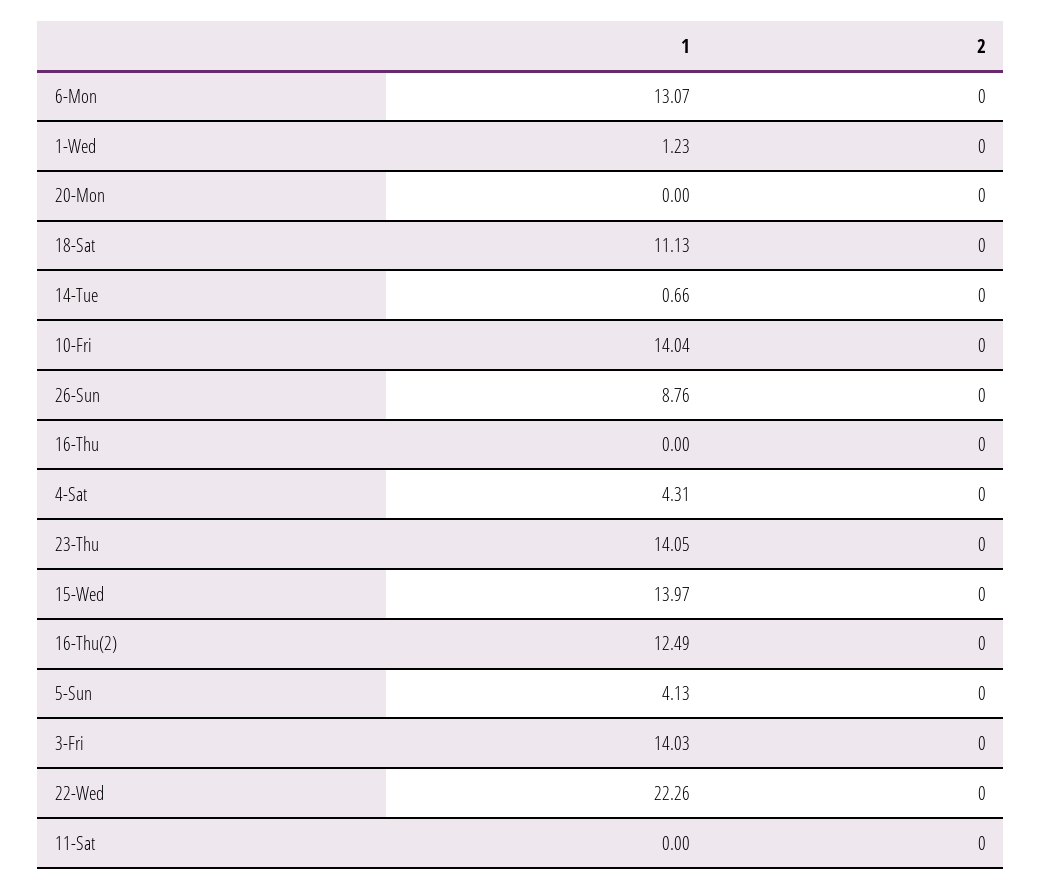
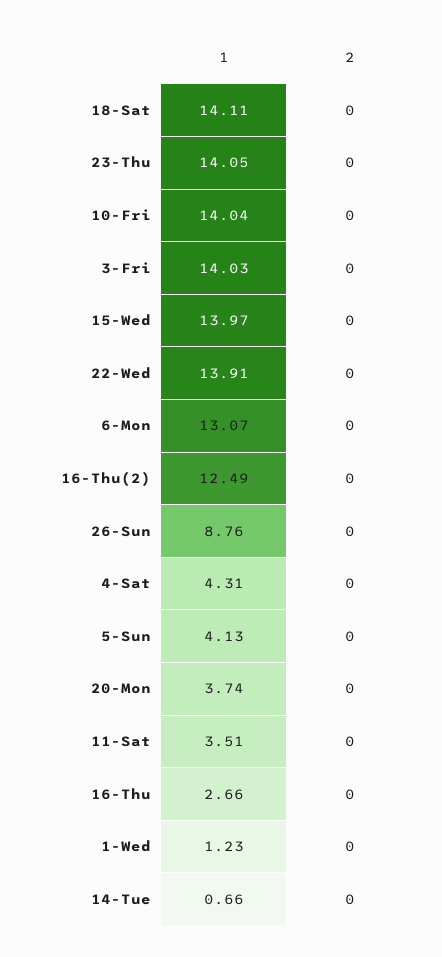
1, 20-Mon: 0 -> 3.74
1, 18-Sat: 11.13 -> 14.11
1, 16-Thu: 0 -> 2.66
1, 22-Wed: 22.26 -> 13.91
1, 11-Sat: 0 -> 3.51

